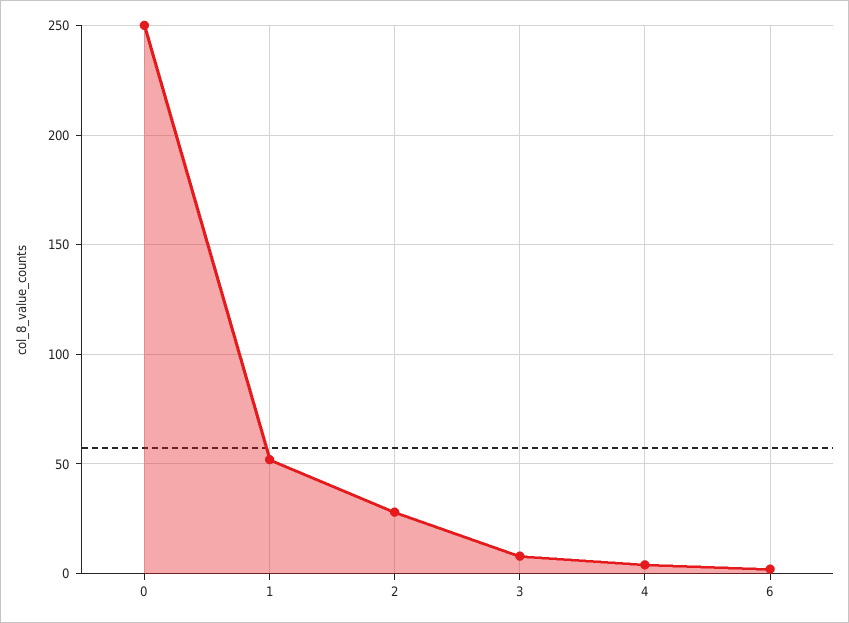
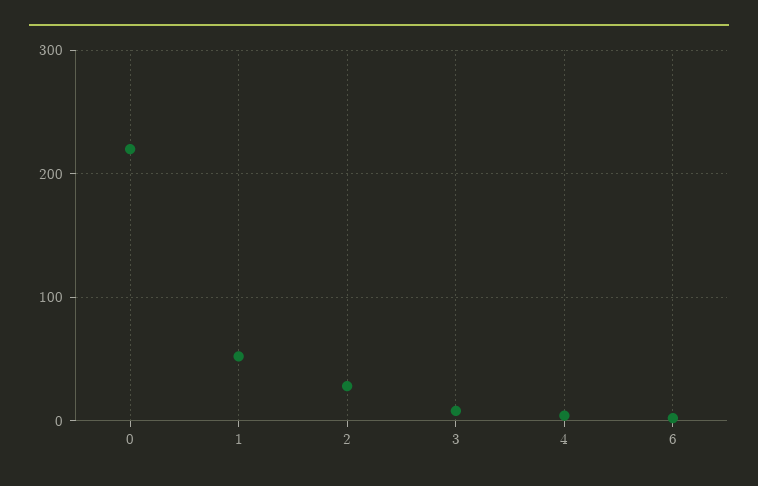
0: 250 -> 220

